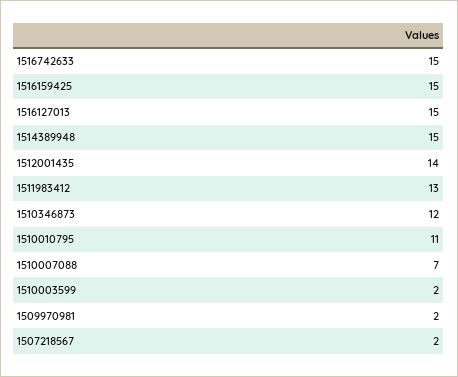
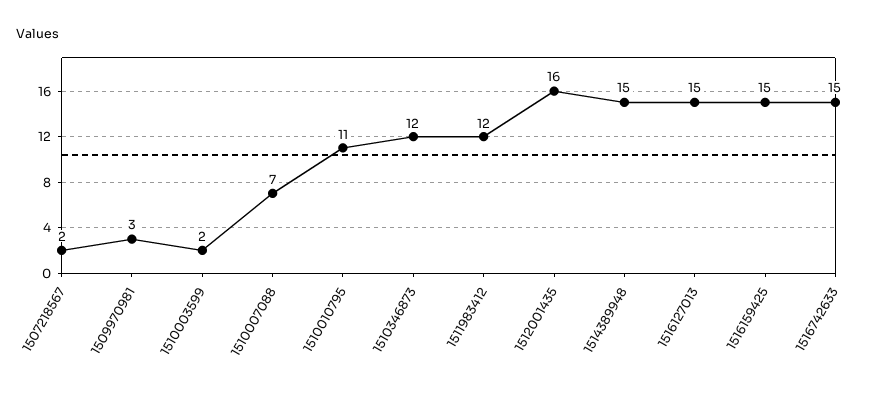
1512001435: 14 -> 16
1511983412: 13 -> 12
1509970981: 2 -> 3

